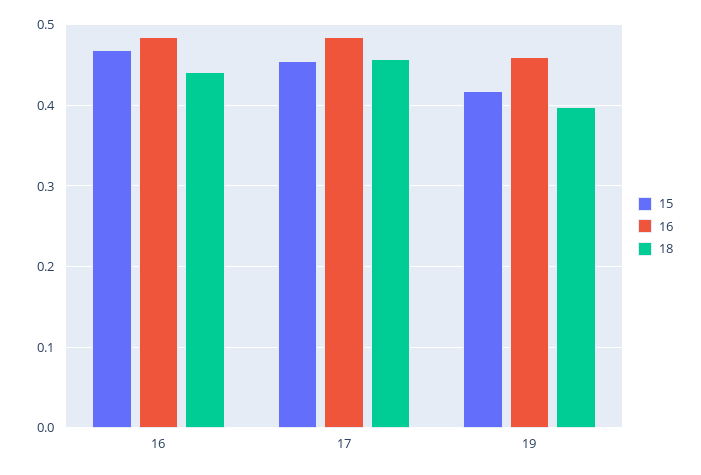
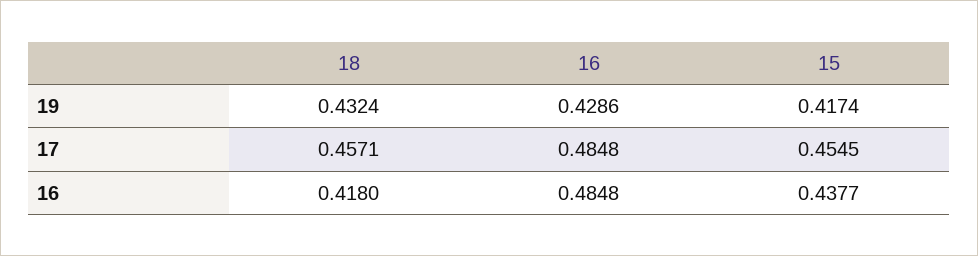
15, 16: 0.47 -> 0.4377
18, 16: 0.44 -> 0.418
16, 19: 0.46 -> 0.4286
18, 19: 0.4 -> 0.4324

